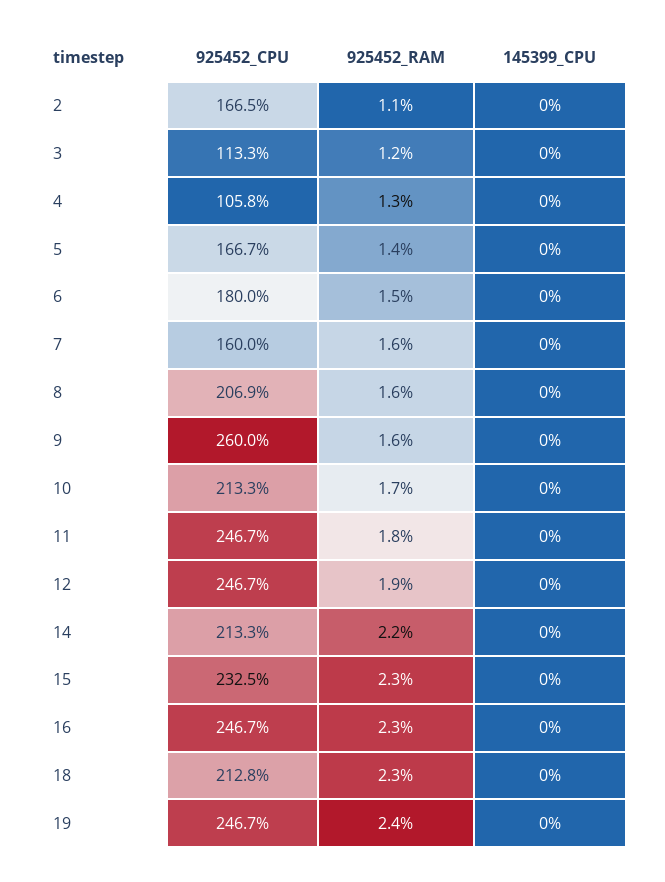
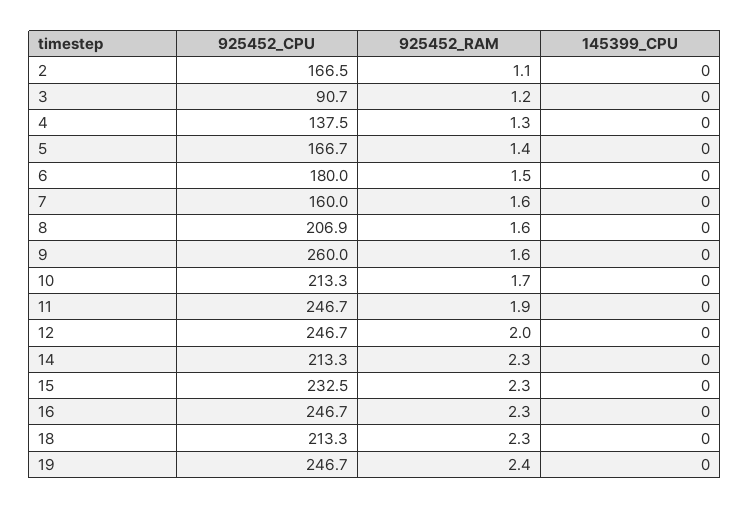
925452_CPU, 3: 113.3 -> 90.7
925452_CPU, 4: 105.8 -> 137.5
925452_RAM, 11: 1.8 -> 1.9
925452_RAM, 12: 1.9 -> 2
925452_RAM, 14: 2.2 -> 2.3
925452_CPU, 18: 212.8 -> 213.3

